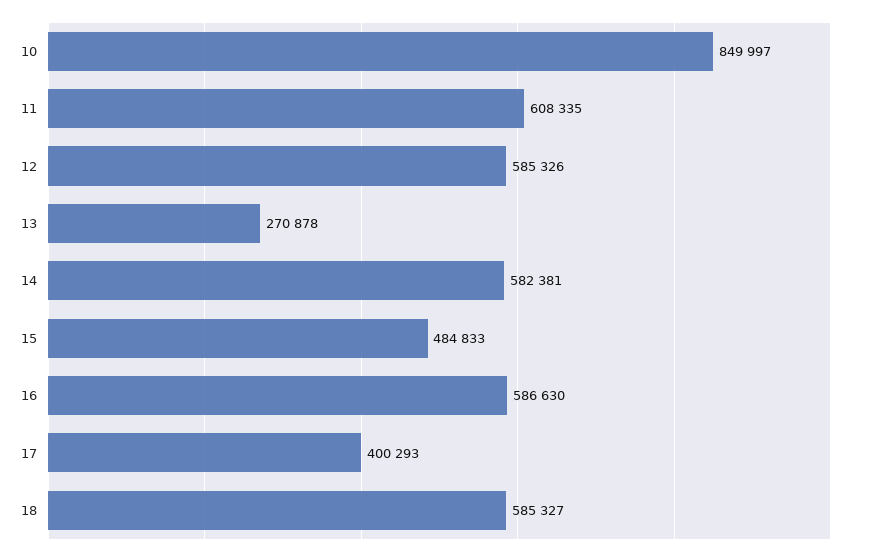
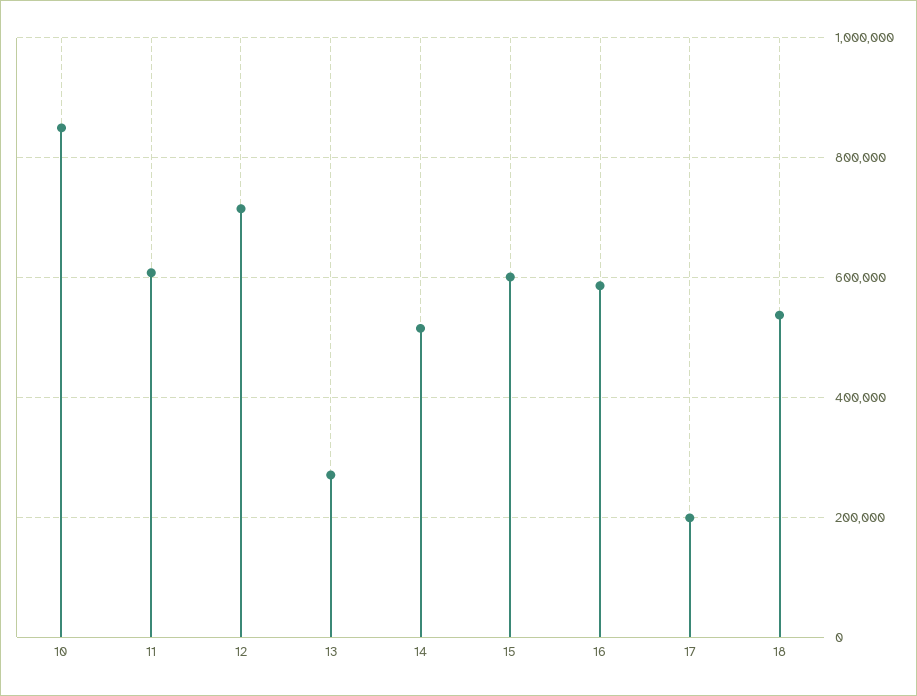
12: 585326 -> 720000
14: 582381 -> 520000
15: 484833 -> 600000
17: 400293 -> 200000
18: 585327 -> 540000

